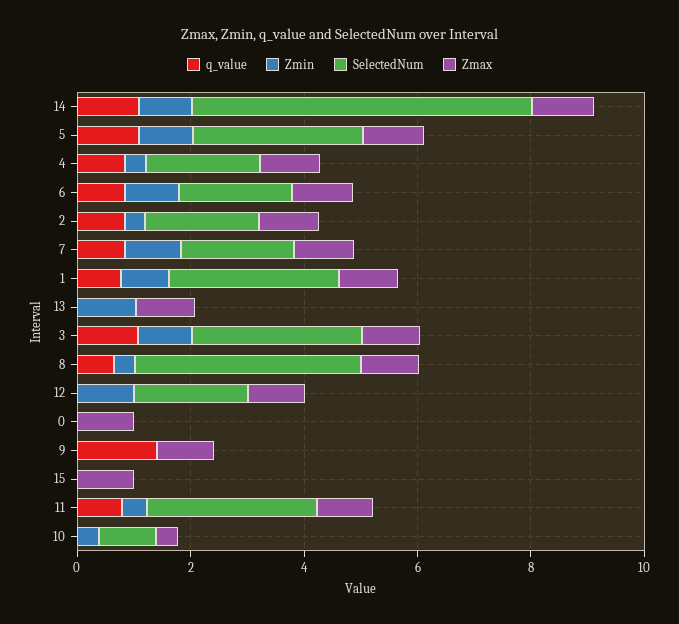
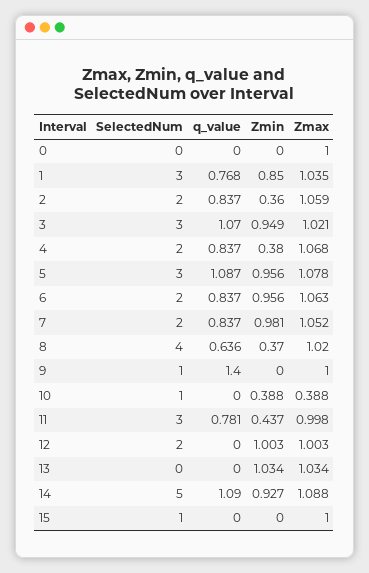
SelectedNum, 14: 6 -> 5
SelectedNum, 9: 0 -> 1
SelectedNum, 15: 0 -> 1

